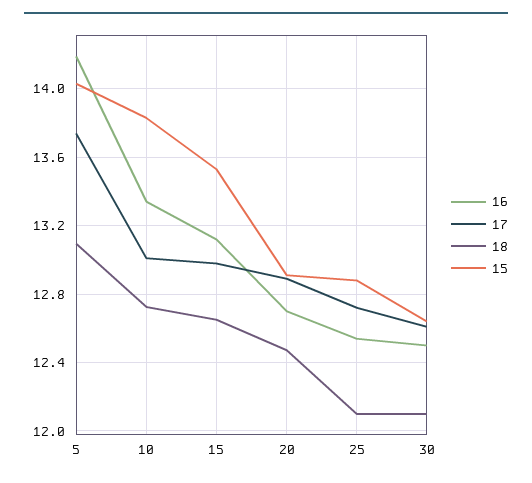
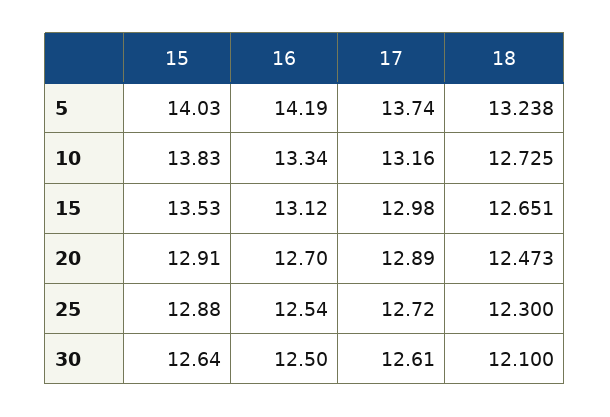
18, 5: 13.1 -> 13.238
17, 10: 13 -> 13.16
18, 25: 12.1 -> 12.3

